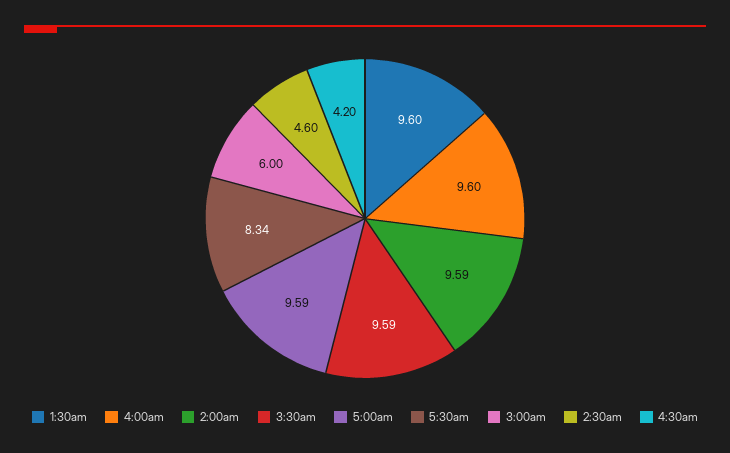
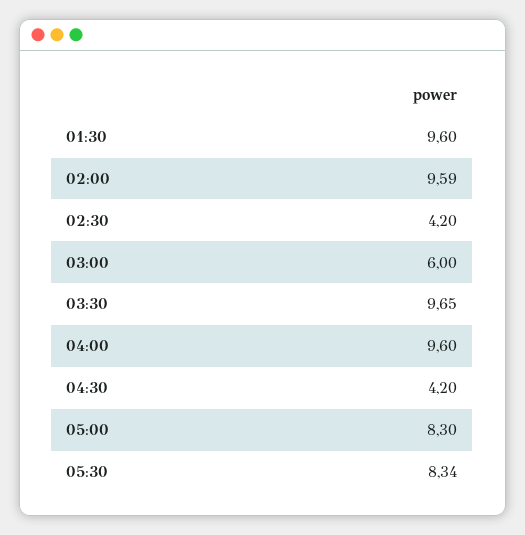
3:30am: 9.59 -> 9.65
5:00am: 9.59 -> 8.3
2:30am: 4.6 -> 4.2

